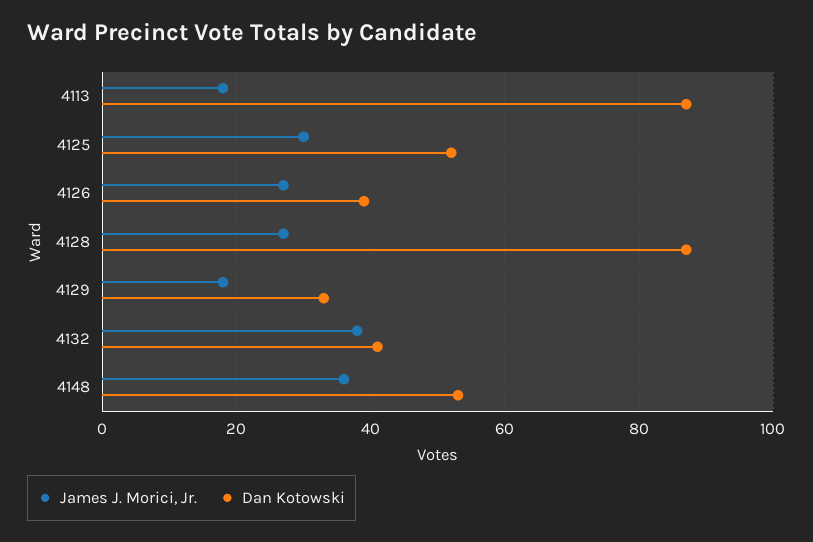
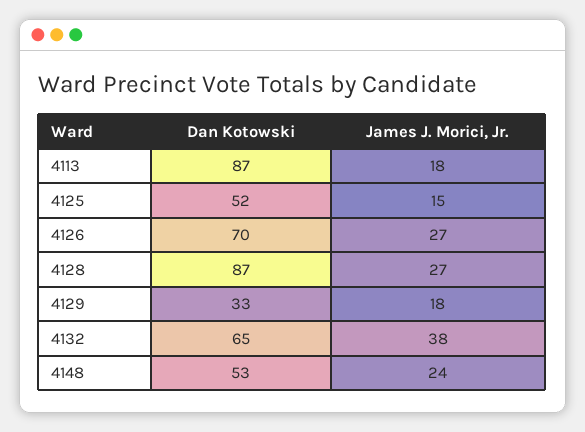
James J. Morici, Jr., 4125: 30 -> 15
Dan Kotowski, 4126: 40 -> 70
Dan Kotowski, 4132: 40 -> 65
James J. Morici, Jr., 4148: 35 -> 24

